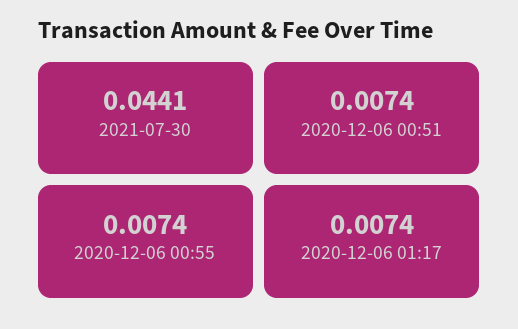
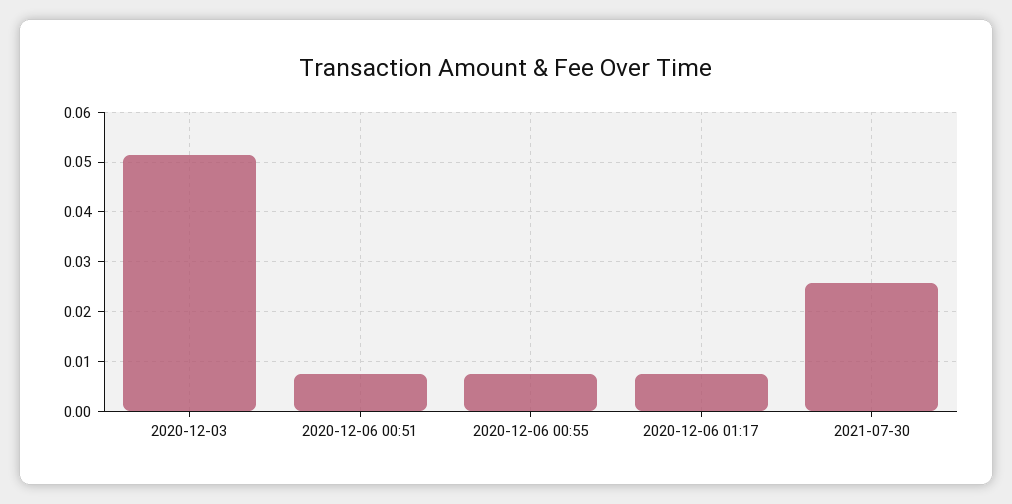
2021-07-30: 0.0441 -> 0.026
2020-12-03: none -> 0.052

